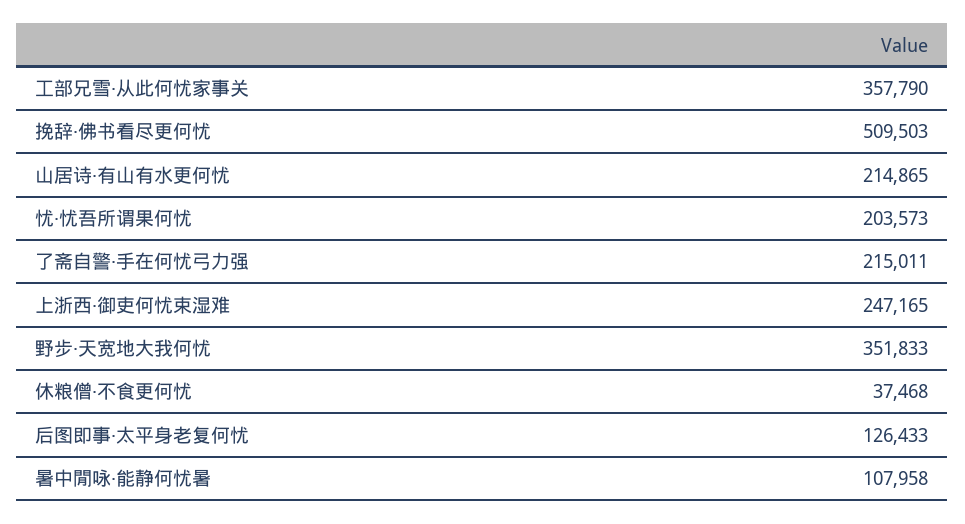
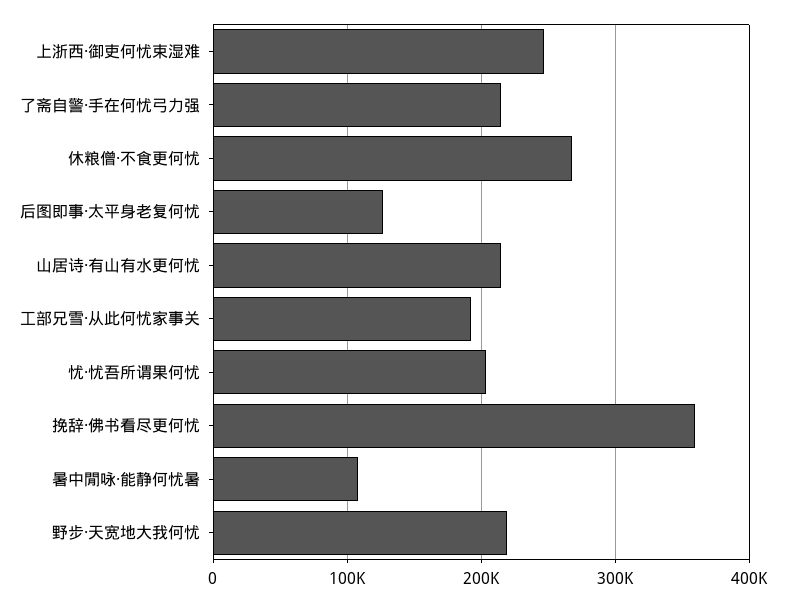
工部兄雪·从此何忧家事关: 357790 -> 190000
挽辞·佛书看尽更何忧: 509503 -> 360000
野步·天宽地大我何忧: 351833 -> 220000
休粮僧·不食更何忧: 37468 -> 270000

